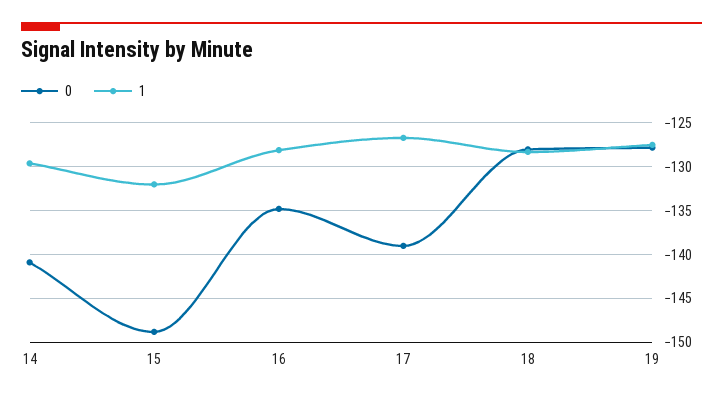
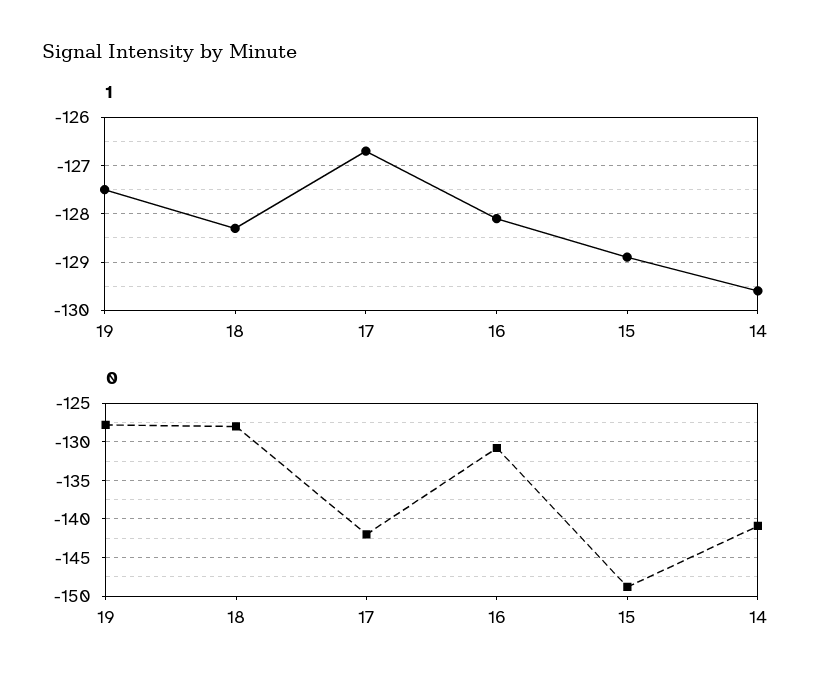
1, 15: -132 -> -129
0, 16: -135 -> -131
0, 17: -139 -> -142

